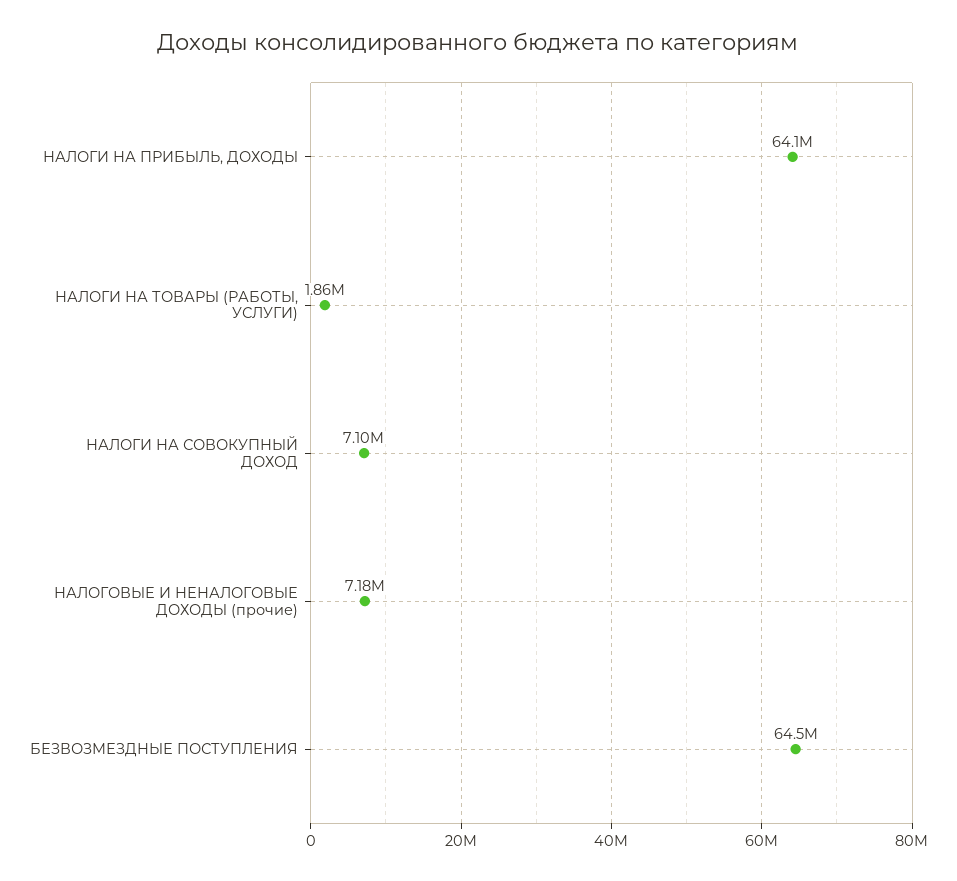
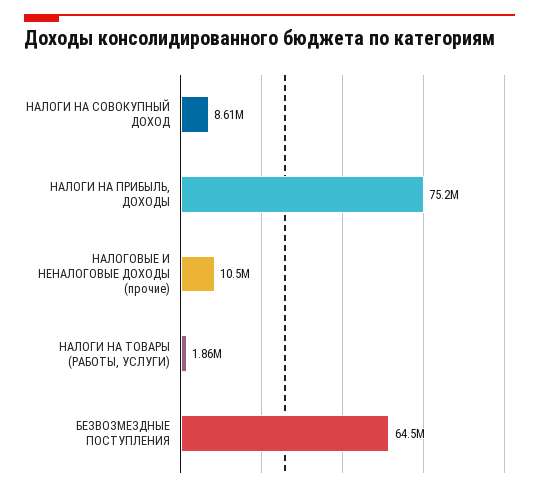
НАЛОГИ НА ПРИБЫЛЬ, ДОХОДЫ: 64100000 -> 75200000
НАЛОГИ НА СОВОКУПНЫЙ ДОХОД: 7100000 -> 8610000
НАЛОГОВЫЕ И НЕНАЛОГОВЫЕ ДОХОДЫ (прочие): 7180000 -> 10500000

